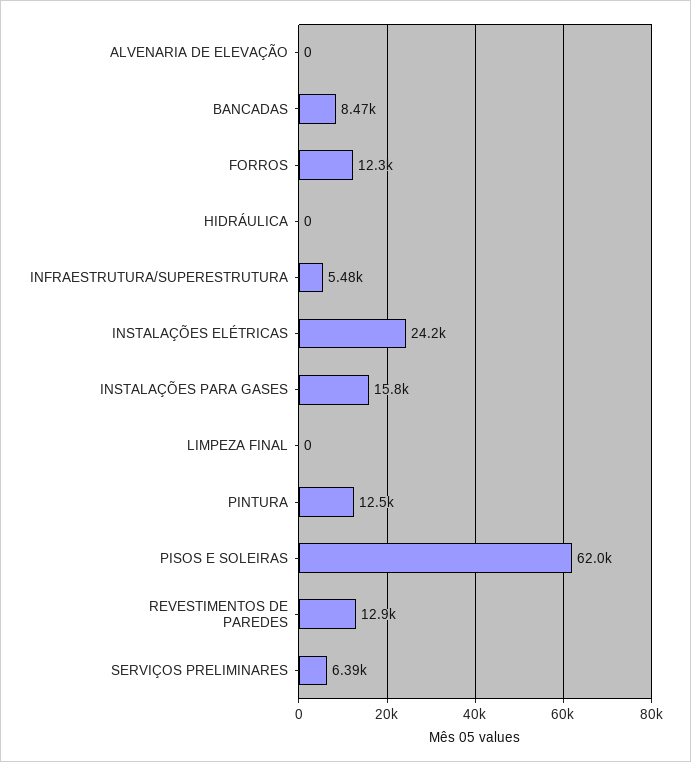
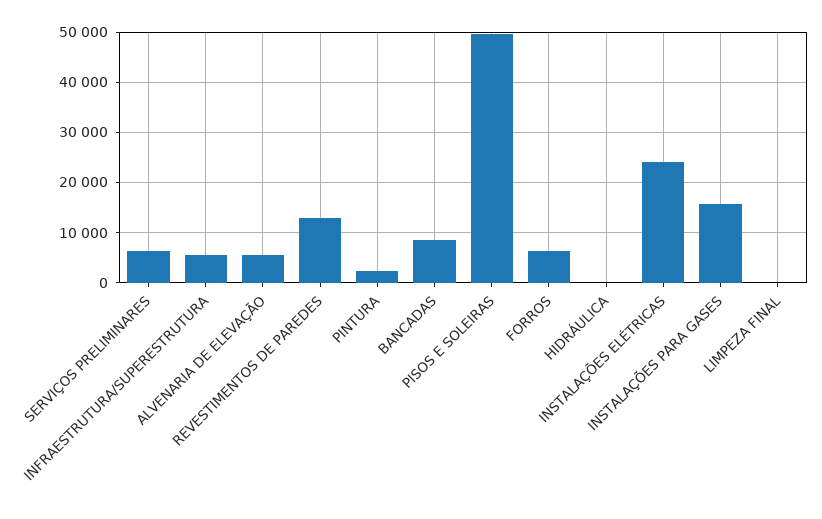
ALVENARIA DE ELEVAÇÃO: 0 -> 6000
FORROS: 12300 -> 6000
PINTURA: 12500 -> 2000
PISOS E SOLEIRAS: 62000 -> 50000

